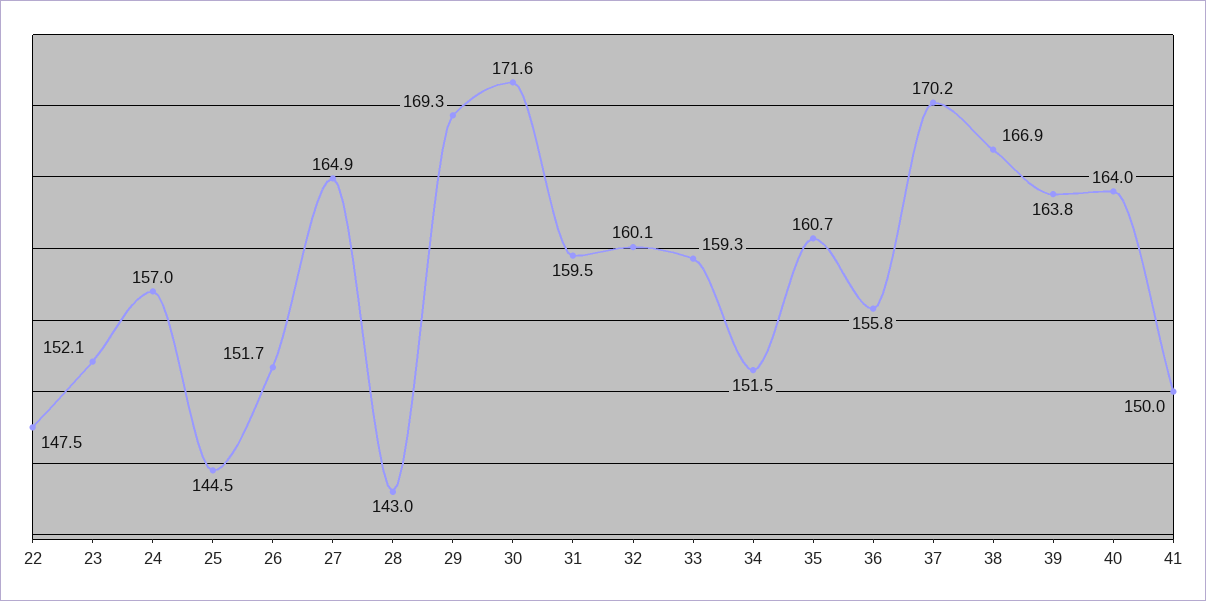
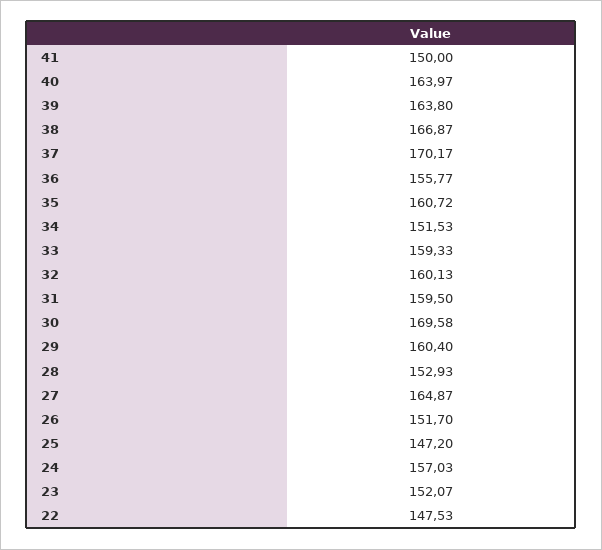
25: 144.5 -> 147.2
28: 143 -> 152.93
29: 169.3 -> 160.4
30: 171.6 -> 169.58

